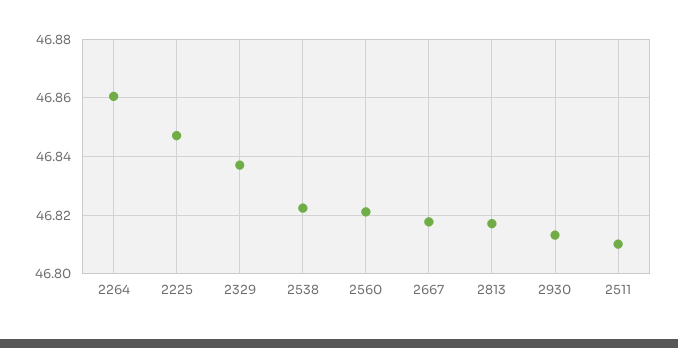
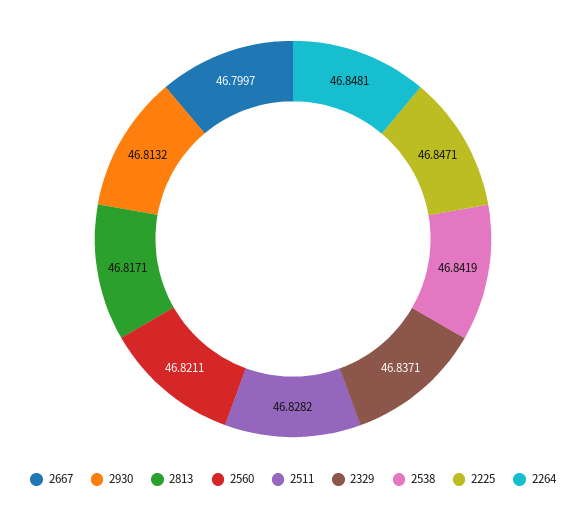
2264: 46.86 -> 46.8481
2538: 46.8225 -> 46.8419
2667: 46.8175 -> 46.7997
2511: 46.81 -> 46.8282

